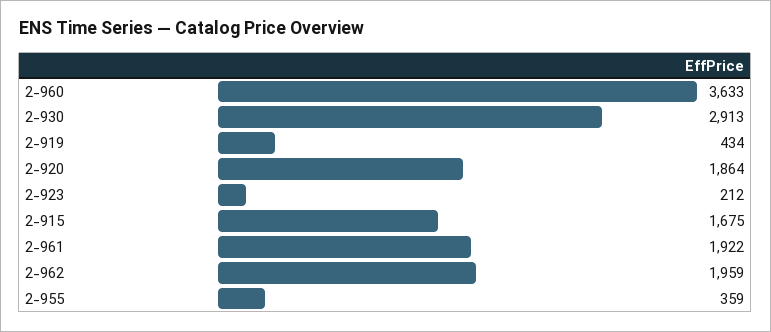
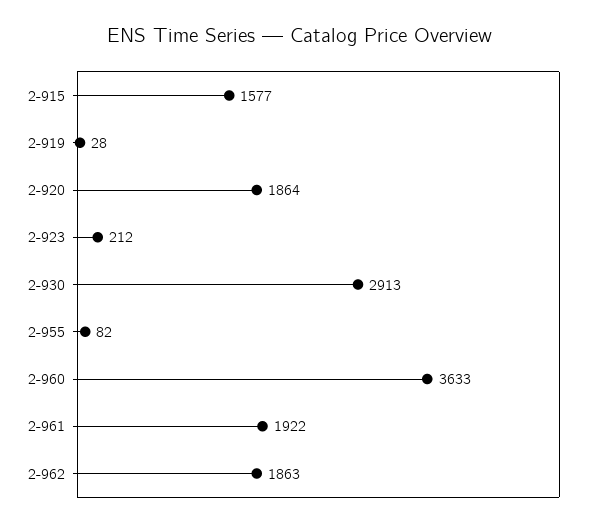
2-919: 434 -> 28
2-915: 1675 -> 1577
2-962: 1959 -> 1863
2-955: 359 -> 82

